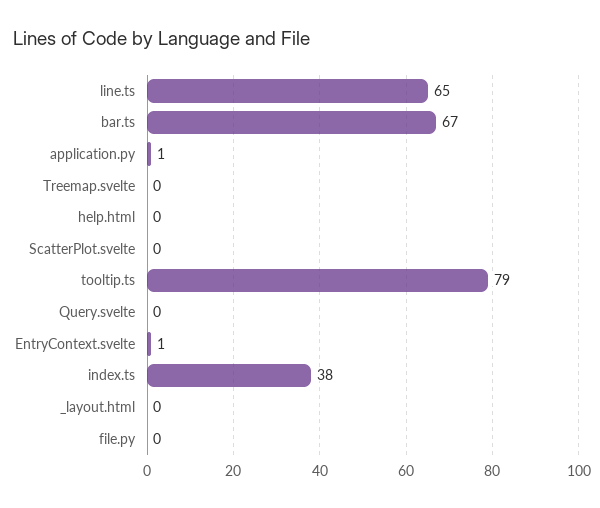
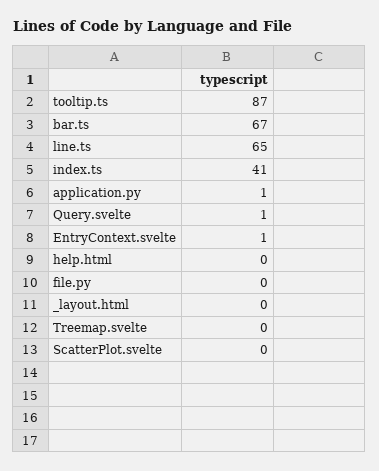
tooltip.ts: 79 -> 87
Query.svelte: 0 -> 1
index.ts: 38 -> 41

